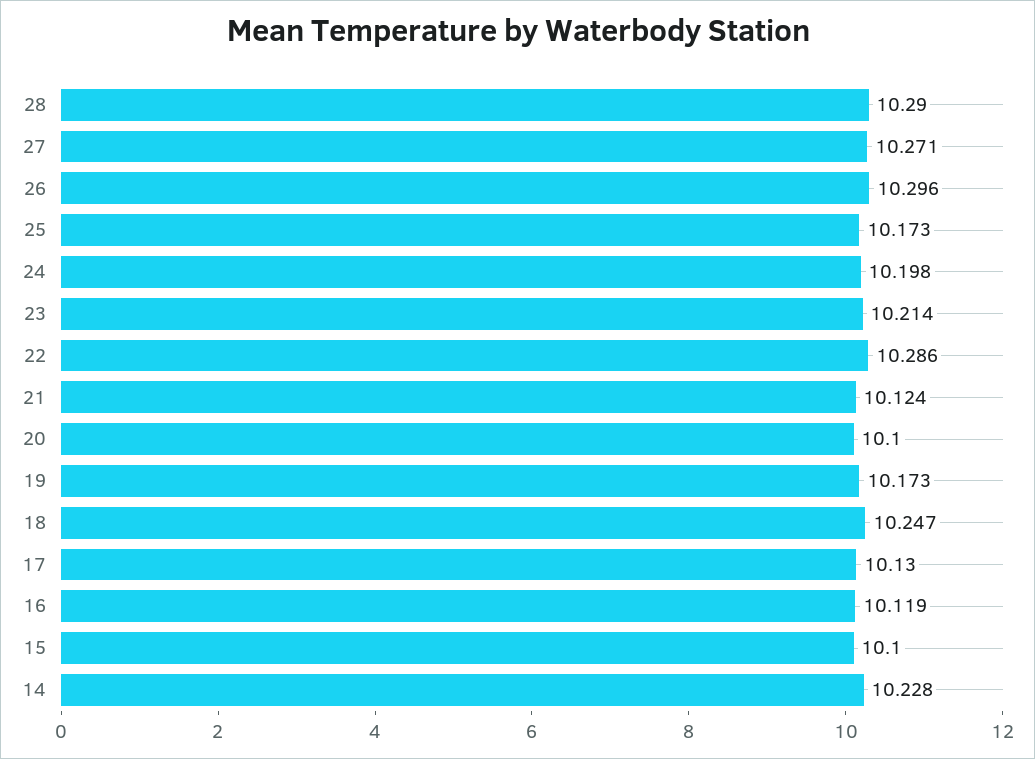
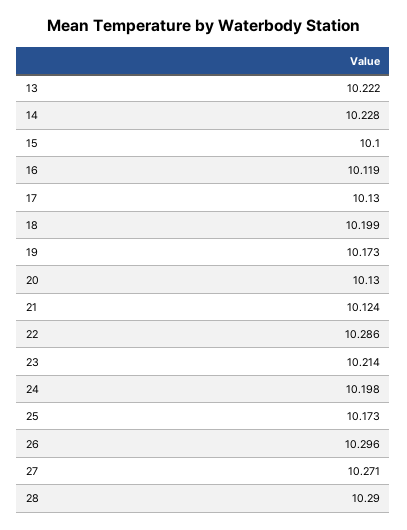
20: 10.1 -> 10.13
18: 10.247 -> 10.199
13: none -> 10.222

